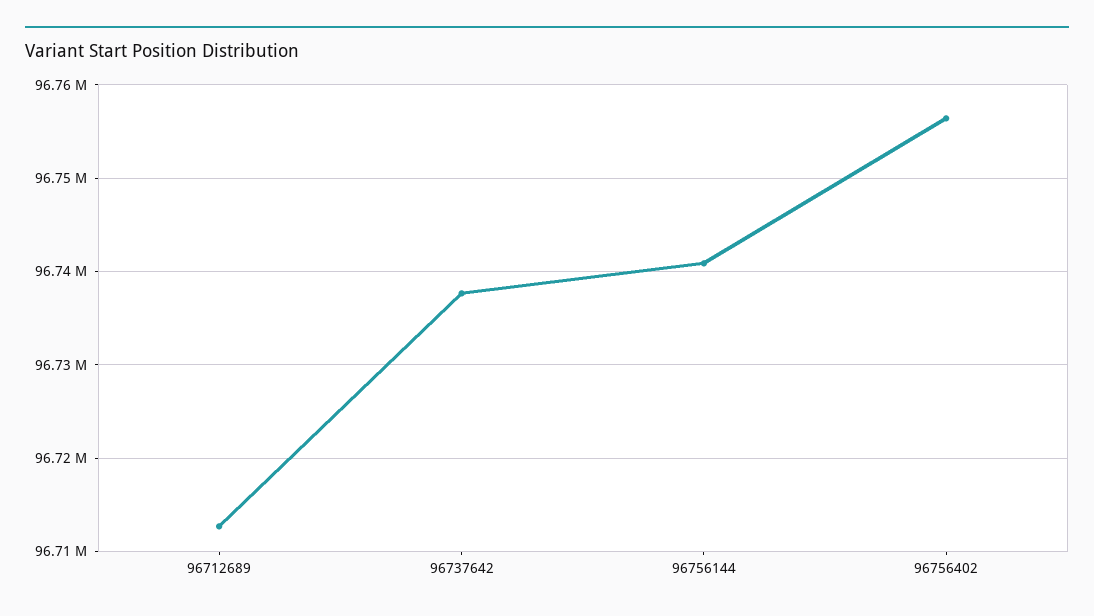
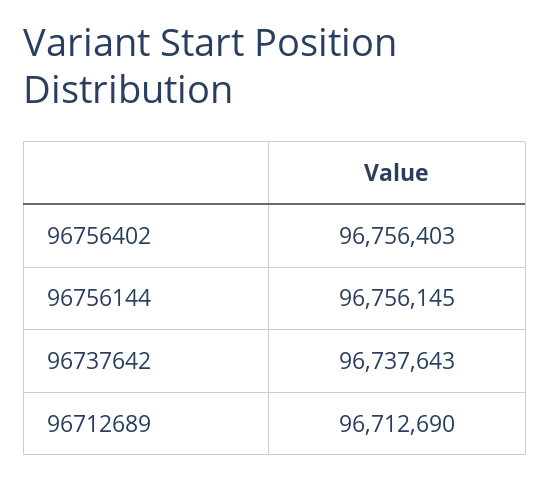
96756144: 96741000 -> 96756145

